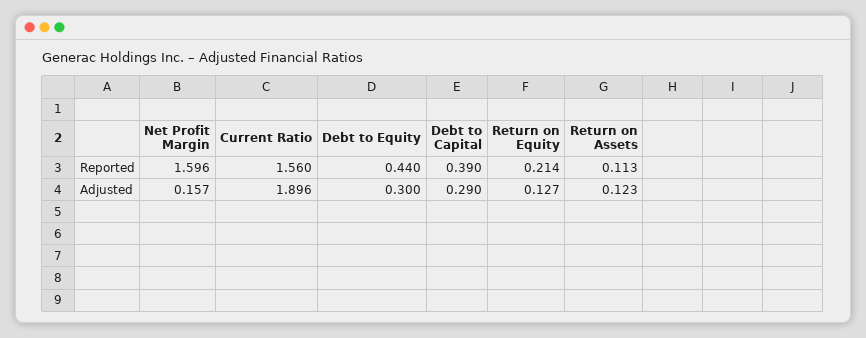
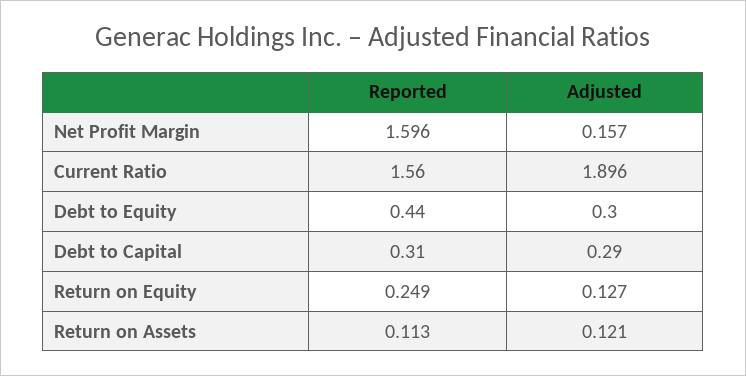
Debt to Capital, Reported: 0.39 -> 0.31
Return on Equity, Reported: 0.214 -> 0.249
Return on Assets, Adjusted: 0.123 -> 0.121

